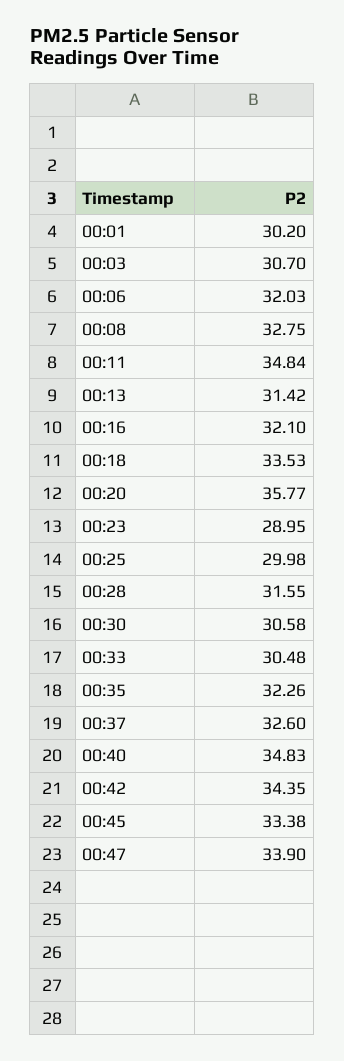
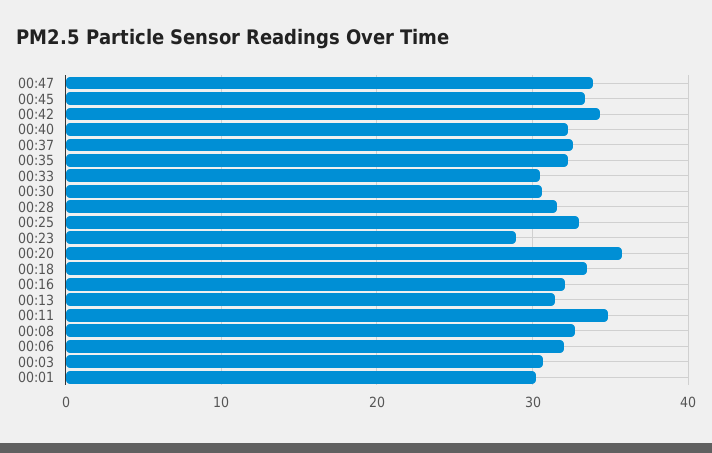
00:25: 29.98 -> 33
00:40: 34.83 -> 32

